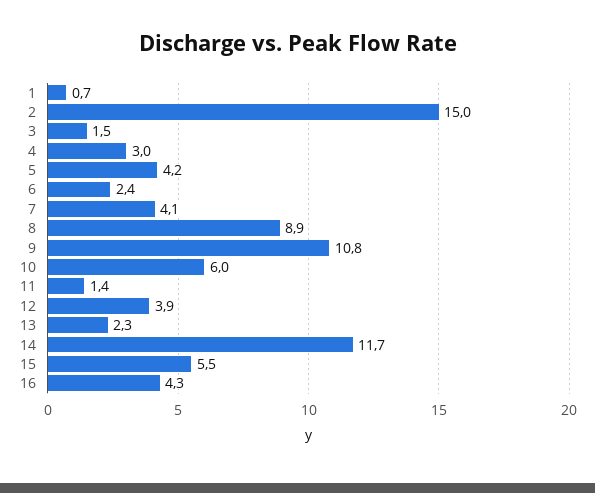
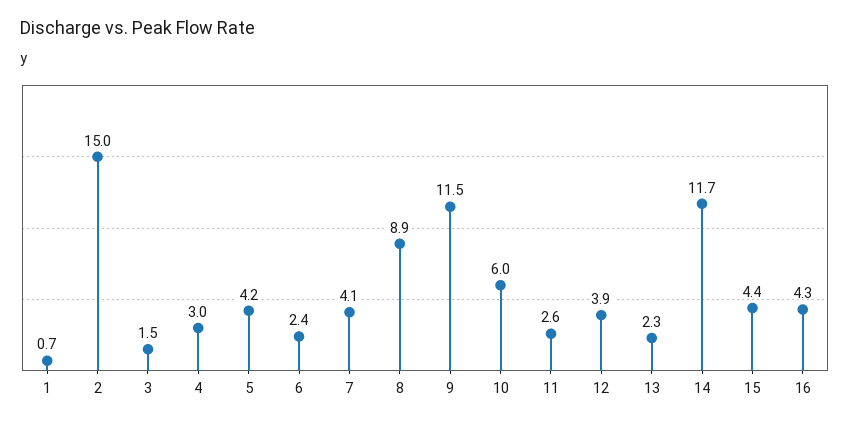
9: 10.8 -> 11.5
11: 1.4 -> 2.6
15: 5.5 -> 4.4

